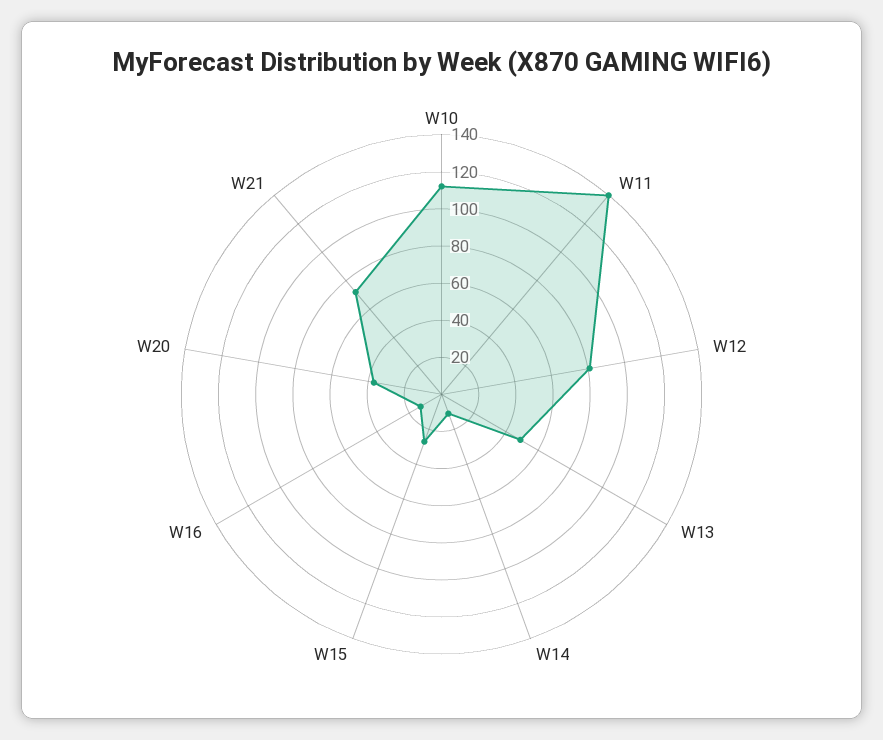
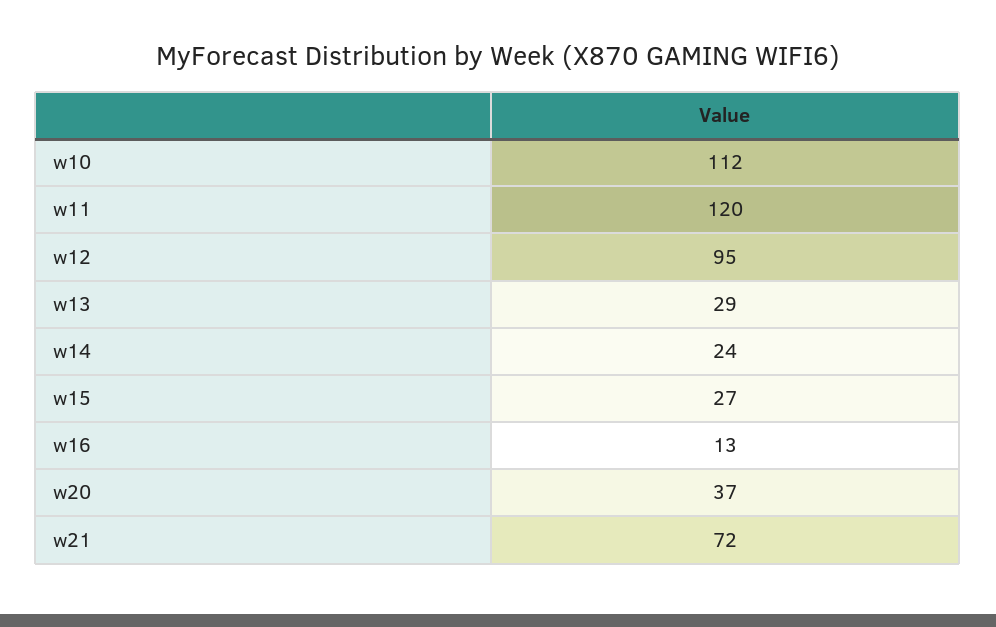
W11: 140 -> 120
W12: 80 -> 95
W13: 50 -> 29
W14: 10 -> 24

